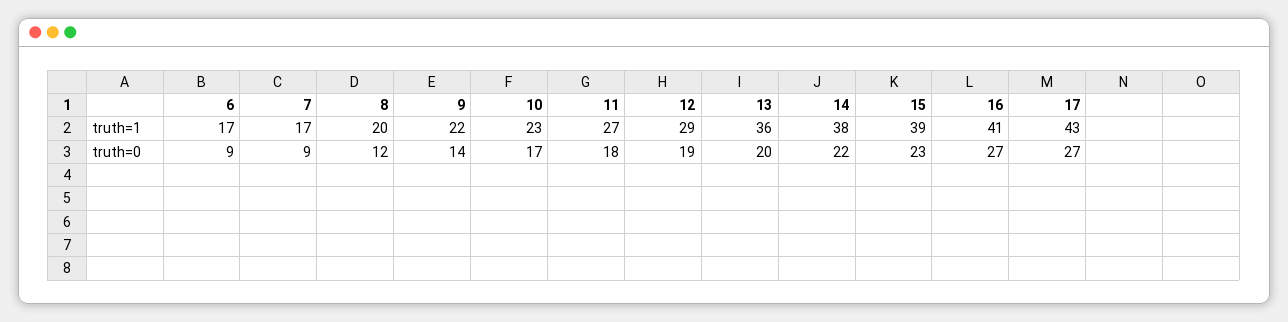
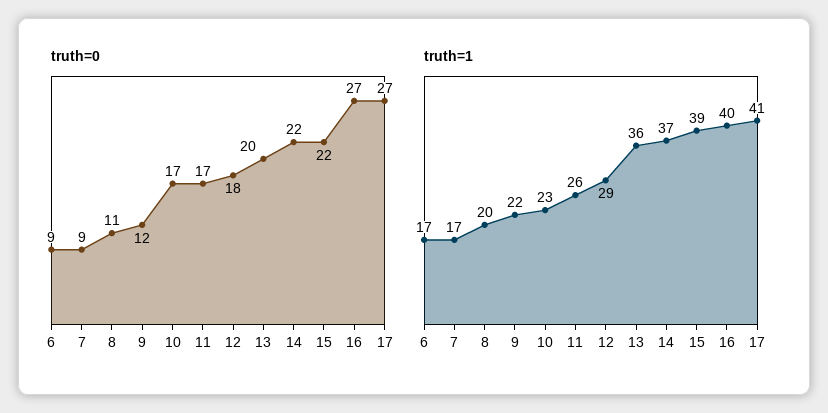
truth=1, 11: 27 -> 26
truth=1, 14: 38 -> 37
truth=1, 16: 41 -> 40
truth=1, 17: 43 -> 41
truth=0, 8: 12 -> 11
truth=0, 9: 14 -> 12
truth=0, 11: 18 -> 17
truth=0, 12: 19 -> 18
truth=0, 15: 23 -> 22

